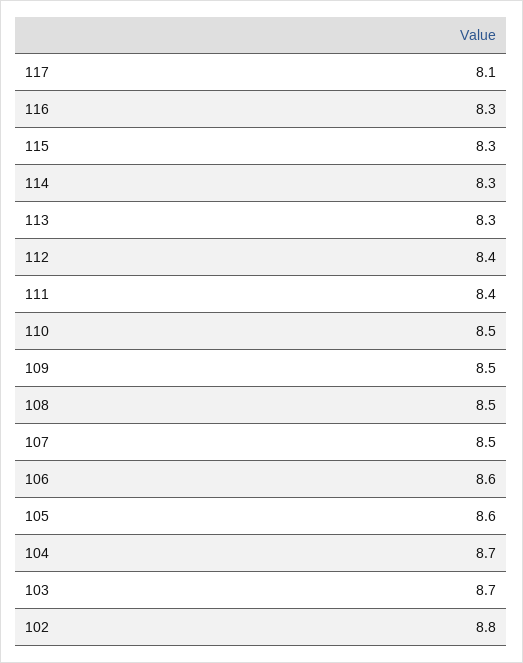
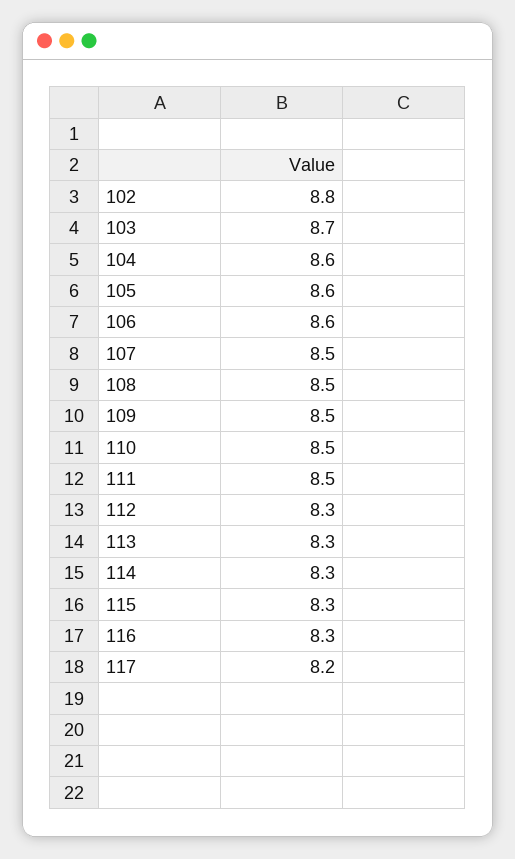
117: 8.1 -> 8.2
112: 8.4 -> 8.3
111: 8.4 -> 8.5
104: 8.7 -> 8.6

